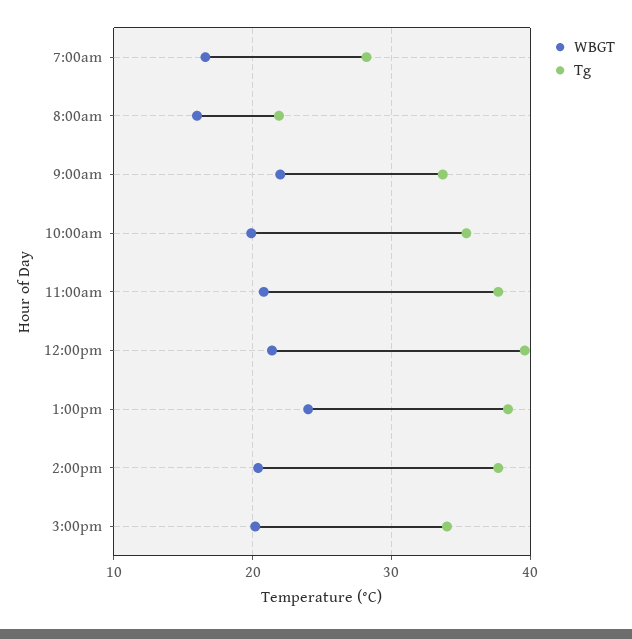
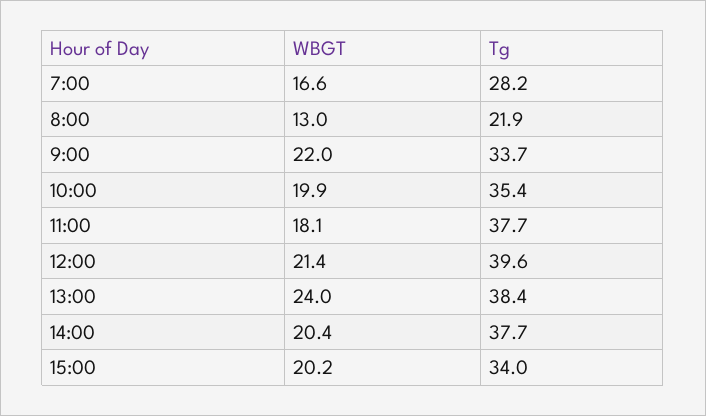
WBGT, 8:00am: 16 -> 13
WBGT, 11:00am: 21 -> 18.1

